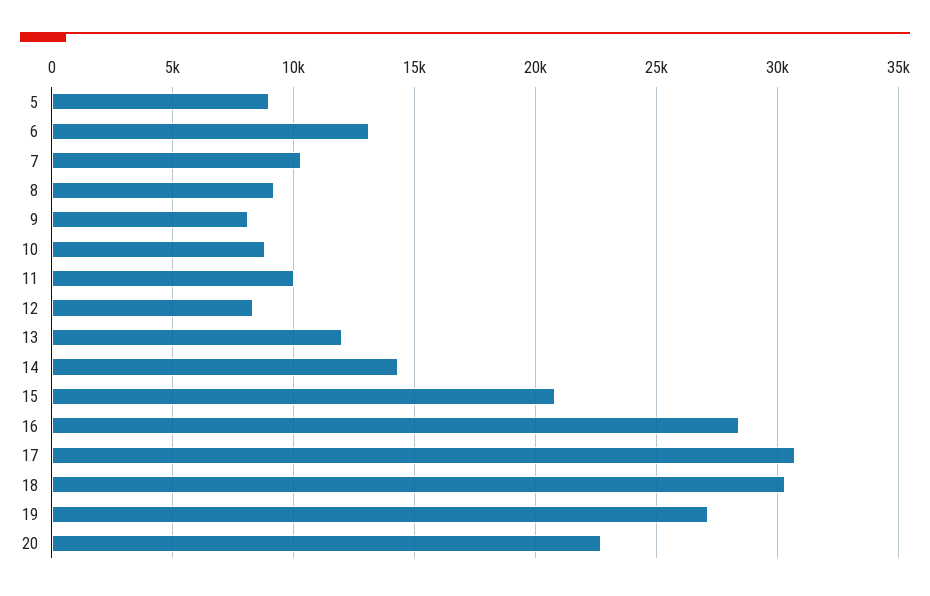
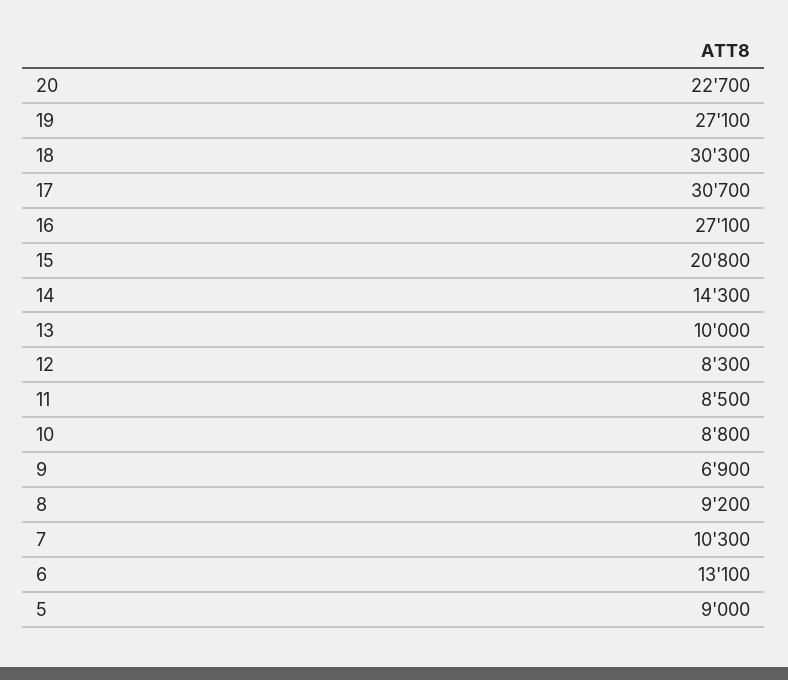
9: 8000 -> 6900
11: 10000 -> 8500
13: 12000 -> 10000
16: 28500 -> 27100

